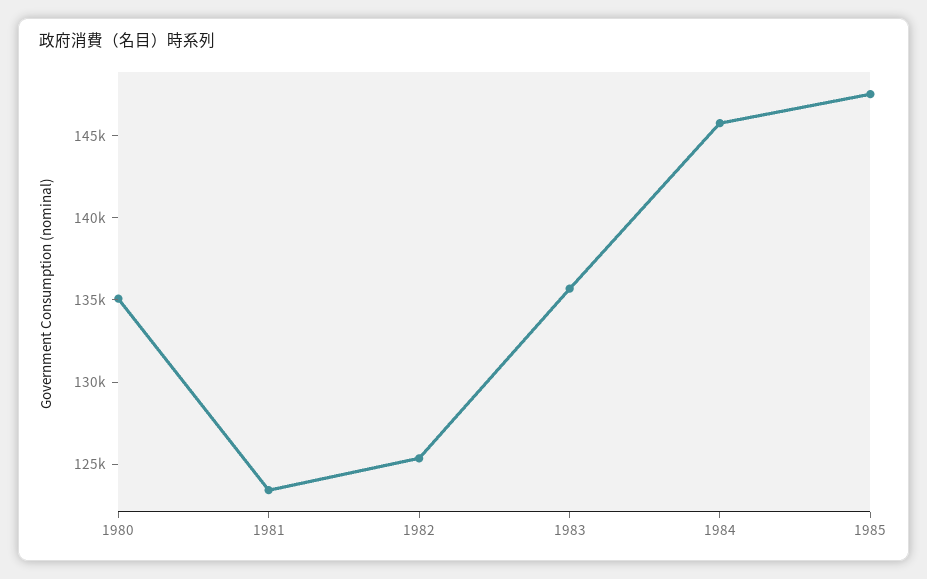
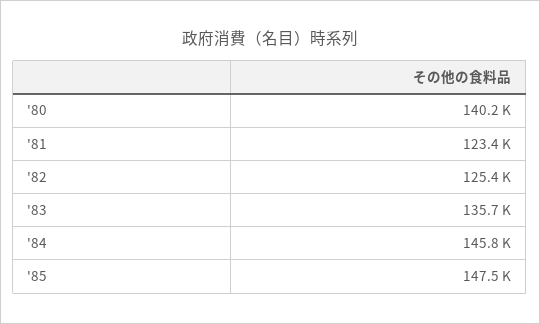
1980: 135000 -> 140200

